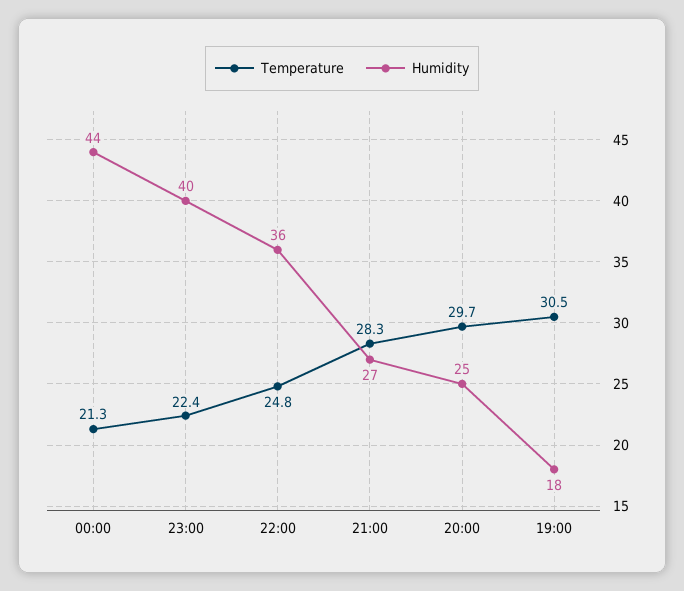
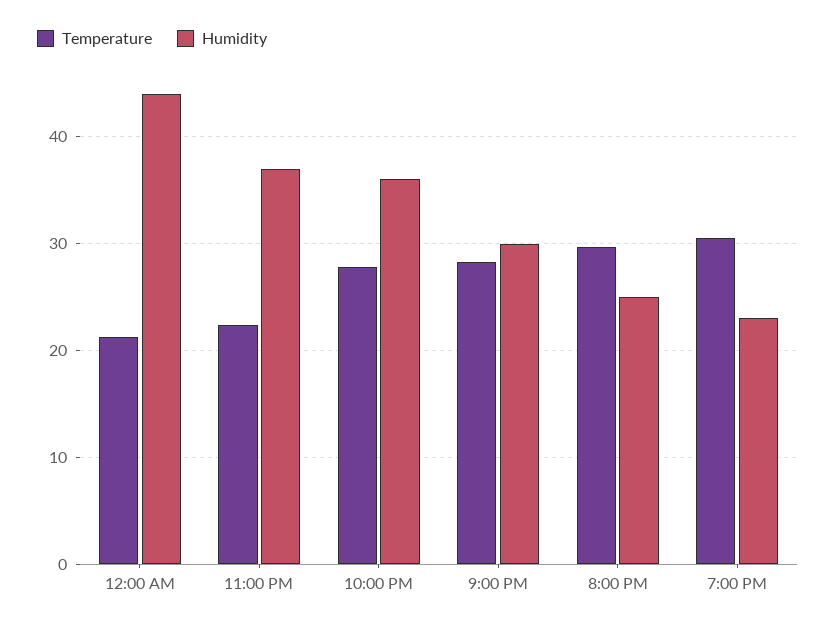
Humidity, 23:00: 40 -> 37
Temperature, 22:00: 24.8 -> 28
Humidity, 21:00: 27 -> 30
Humidity, 19:00: 18 -> 23

